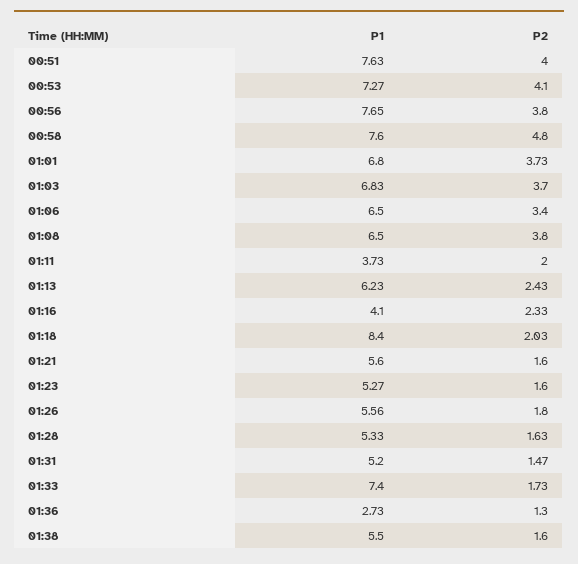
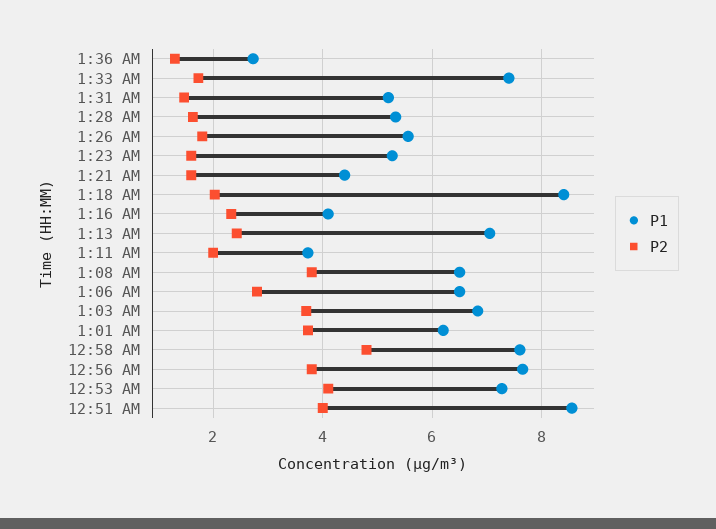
P1, 00:51: 7.63 -> 8.6
P1, 01:01: 6.8 -> 6.2
P2, 01:06: 3.4 -> 2.8
P1, 01:13: 6.23 -> 7
P1, 01:21: 5.6 -> 4.4
P1, 01:38: 5.5 -> none
P2, 01:38: 1.6 -> none

